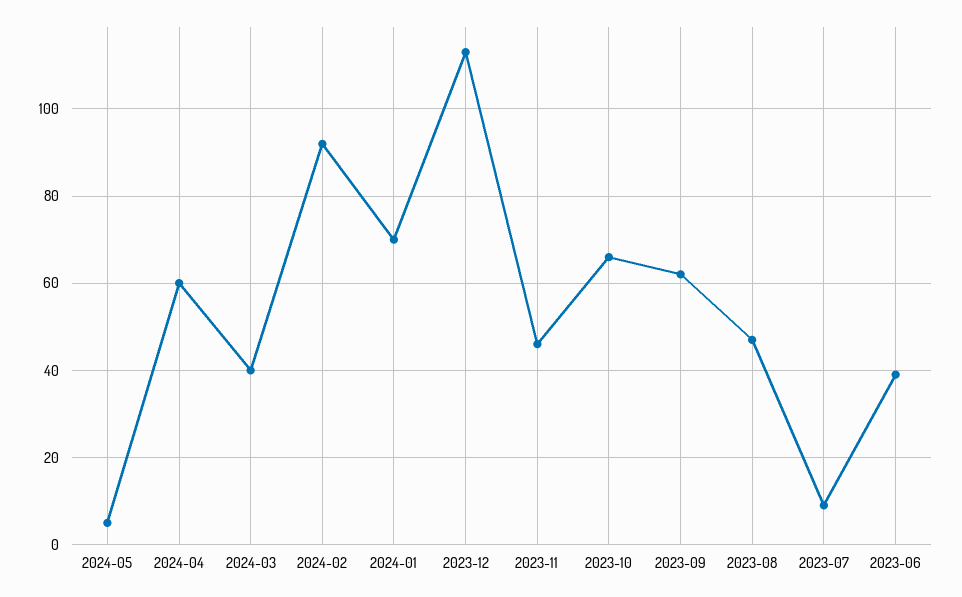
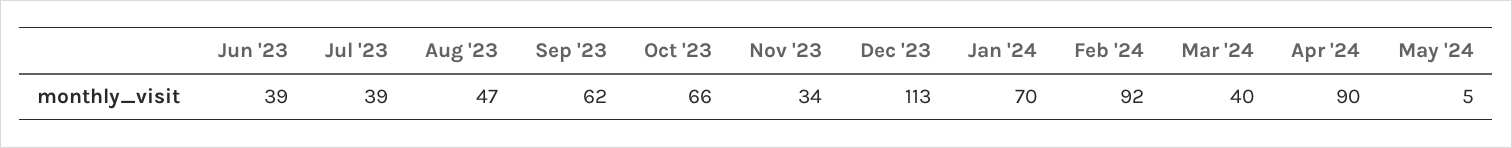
2024-04: 60 -> 90
2023-11: 45 -> 34
2023-07: 10 -> 39

